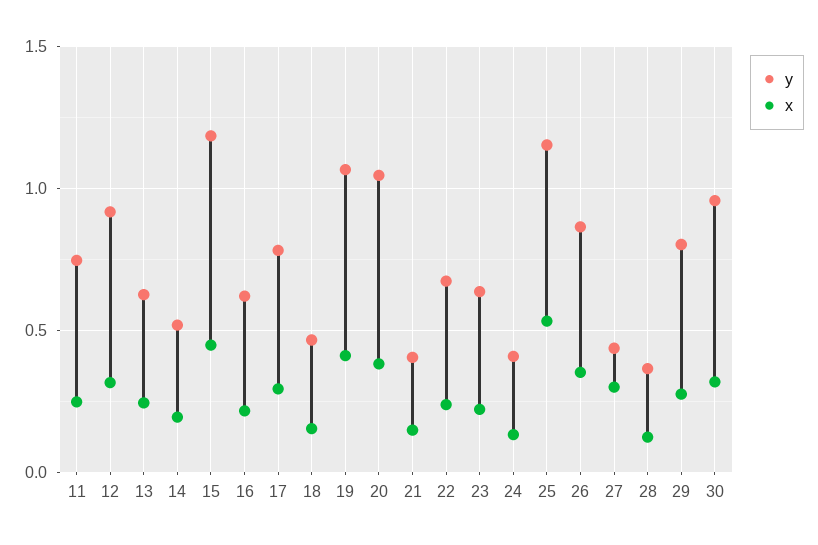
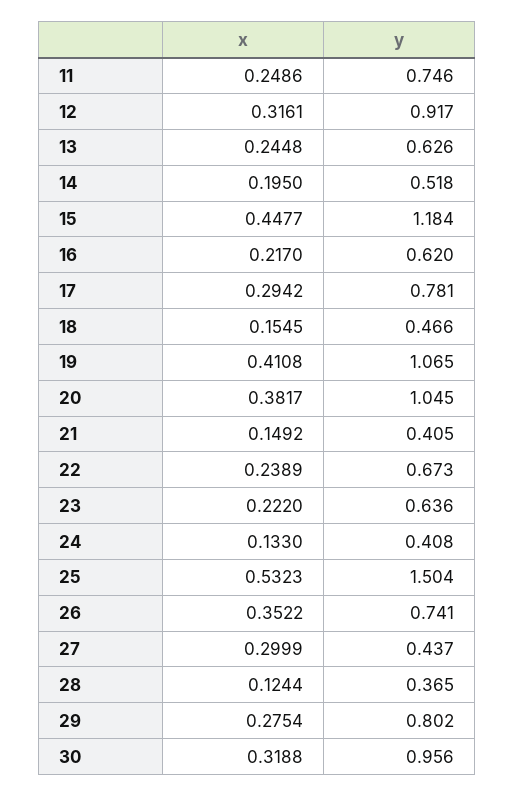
y, 25: 1.15 -> 1.504
y, 26: 0.85 -> 0.741

